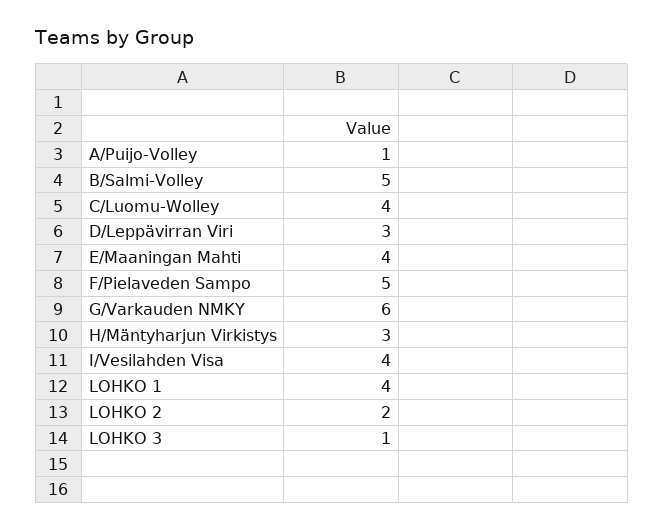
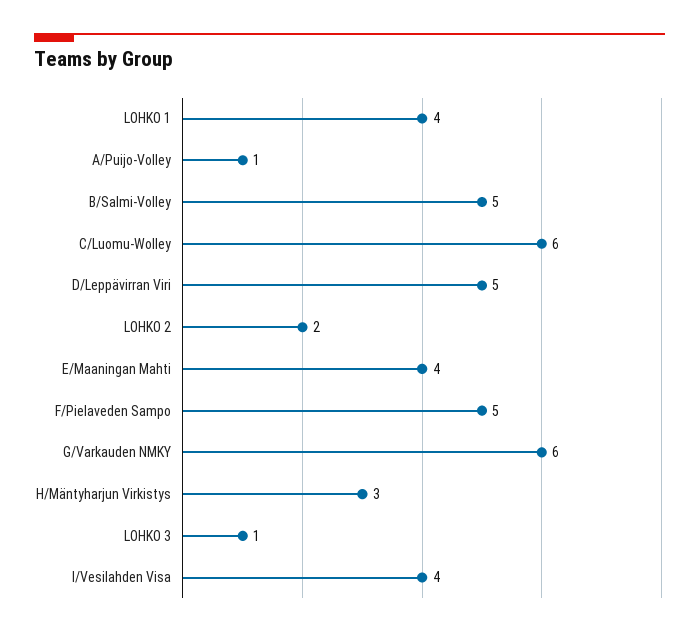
C/Luomu-Wolley: 4 -> 6
D/Leppävirran Viri: 3 -> 5

